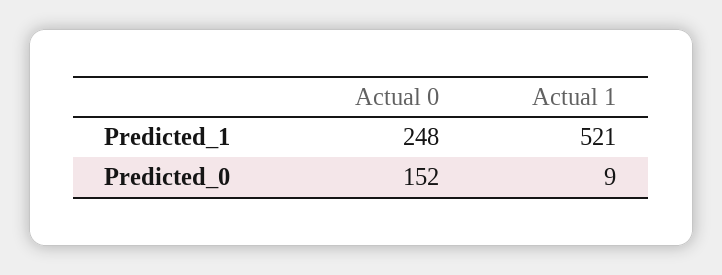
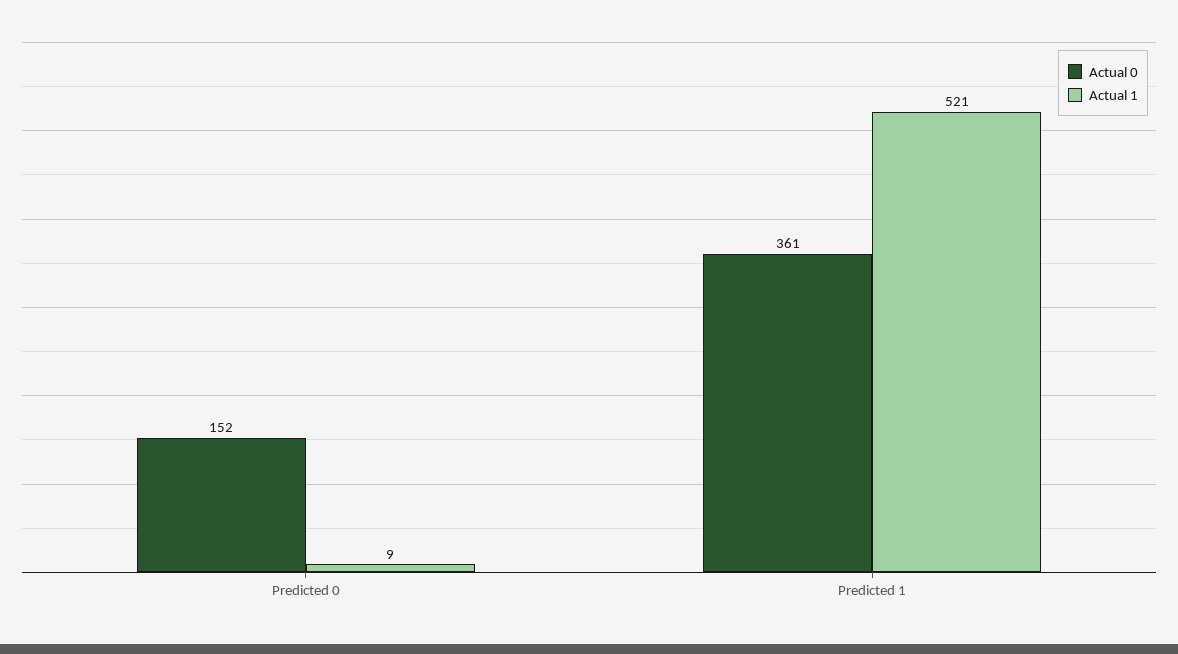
Actual 0, Predicted_1: 248 -> 361

